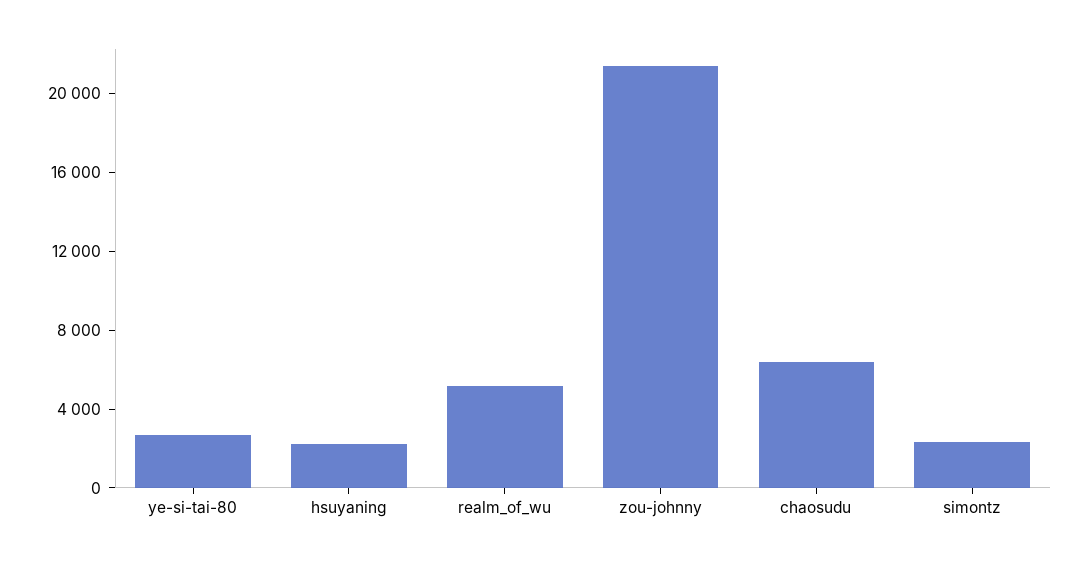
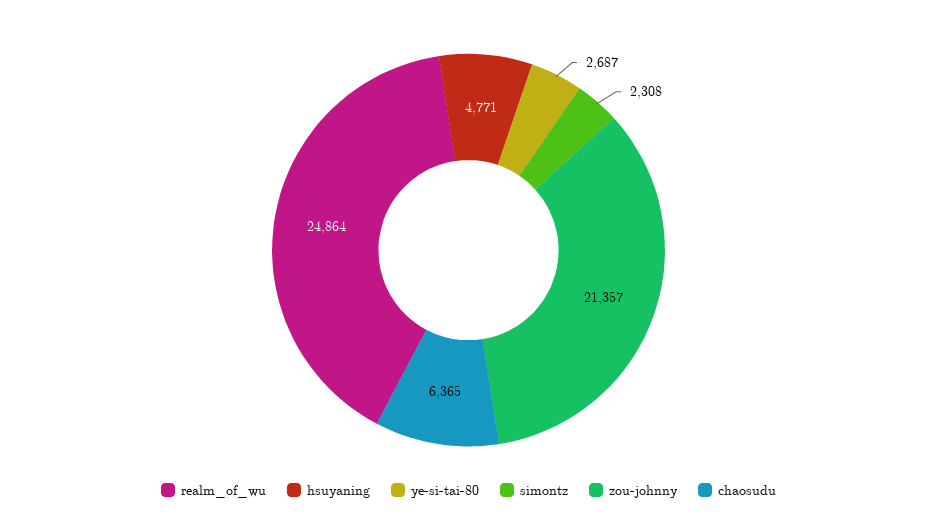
hsuyaning: 2000 -> 4771
realm_of_wu: 5000 -> 24864

